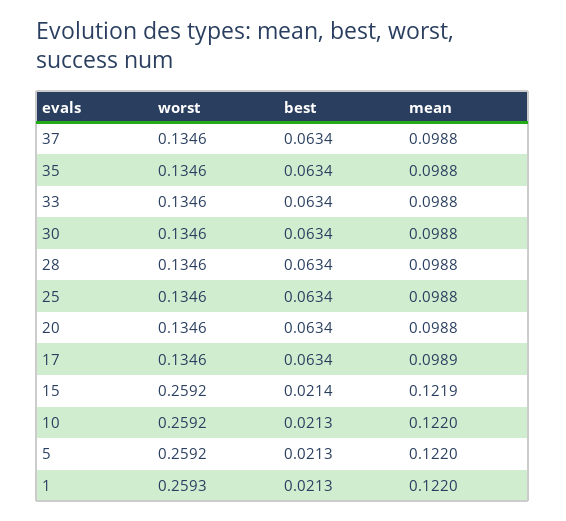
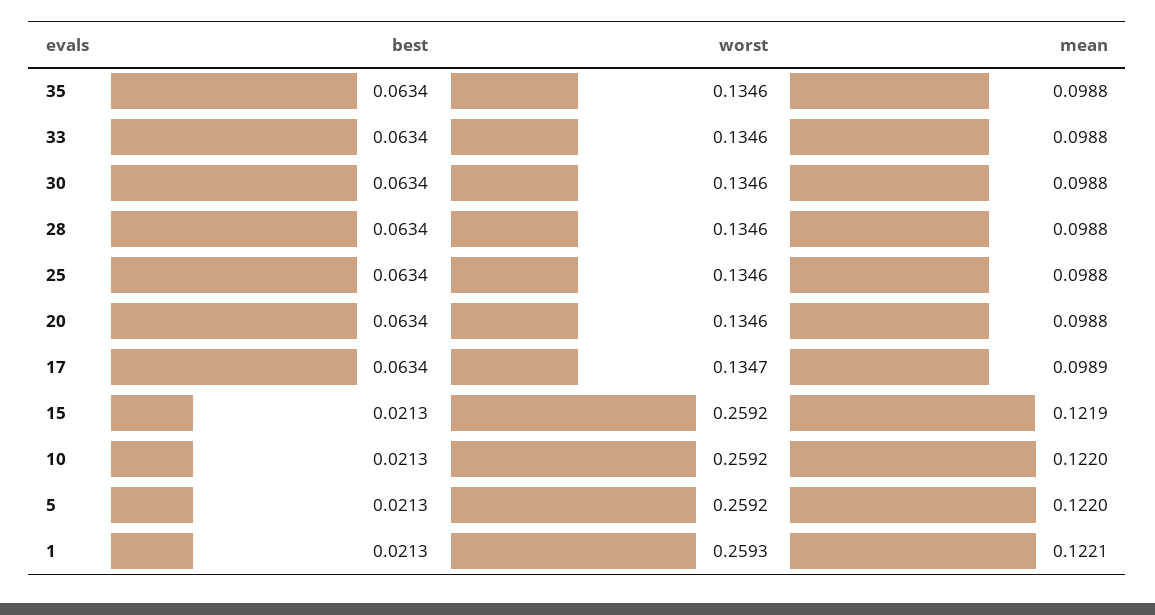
worst, 37: 0.1346 -> none
best, 37: 0.0634 -> none
mean, 37: 0.0988 -> none
worst, 17: 0.1346 -> 0.1347
best, 15: 0.0214 -> 0.0213
mean, 1: 0.122 -> 0.1221

